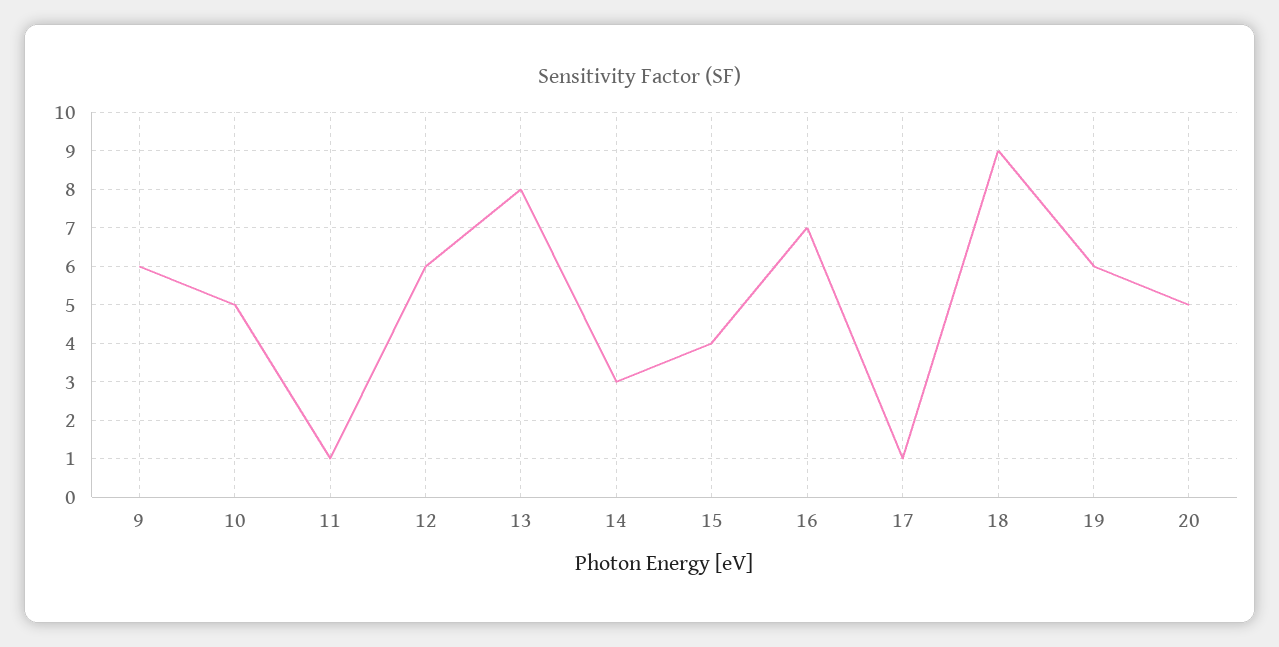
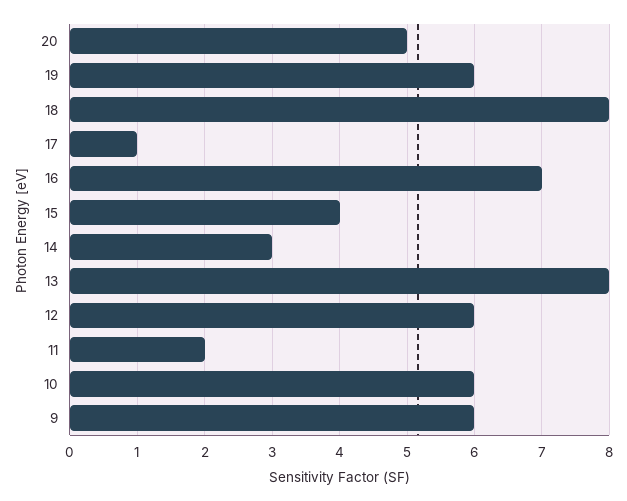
10: 5 -> 6
11: 1 -> 2
18: 9 -> 8

